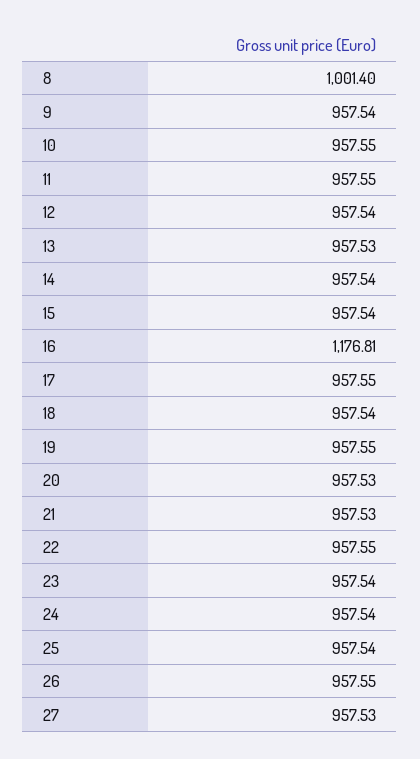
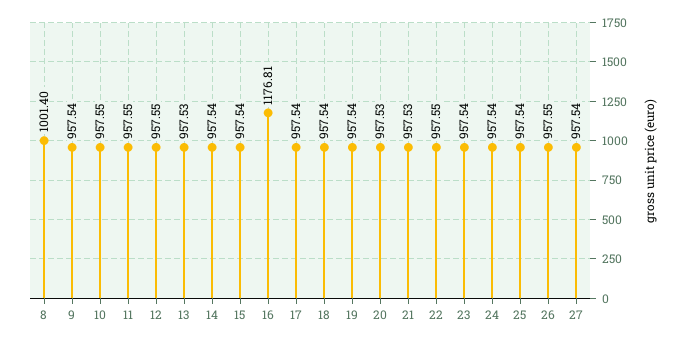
12: 957.54 -> 957.55
17: 957.55 -> 957.54
19: 957.55 -> 957.54
27: 957.53 -> 957.54

